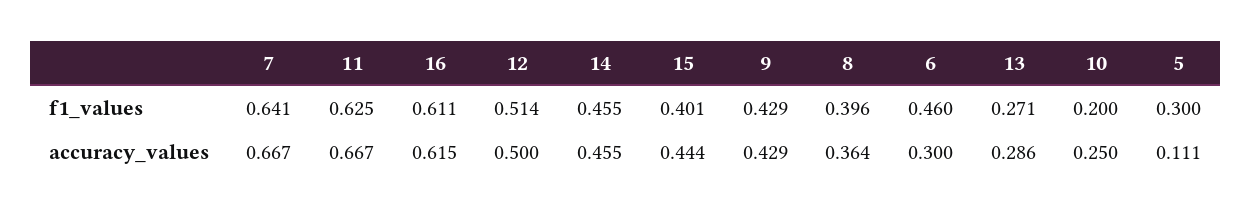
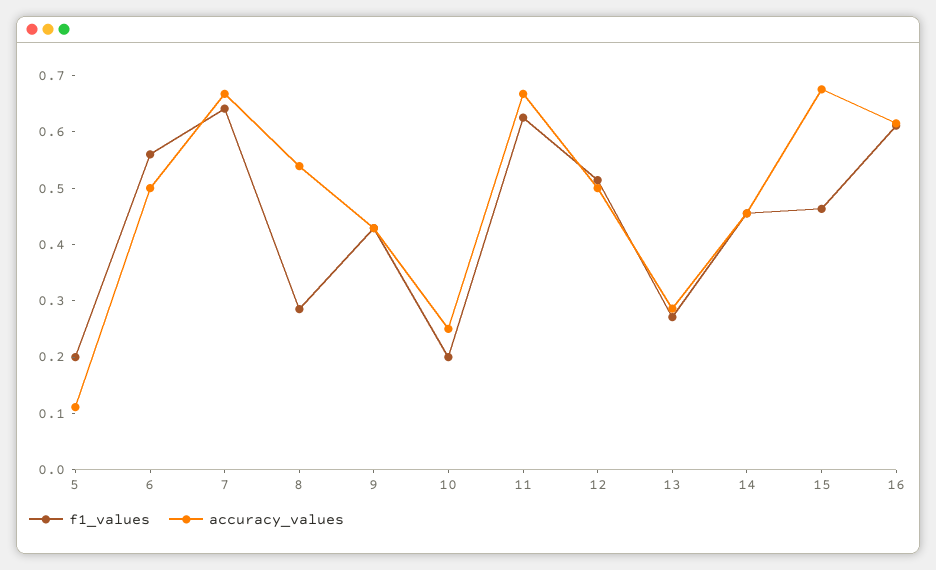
f1_values, 15: 0.401 -> 0.46
f1_values, 8: 0.396 -> 0.28
f1_values, 6: 0.46 -> 0.56
f1_values, 5: 0.3 -> 0.2
accuracy_values, 15: 0.444 -> 0.68
accuracy_values, 8: 0.364 -> 0.54
accuracy_values, 6: 0.3 -> 0.5

